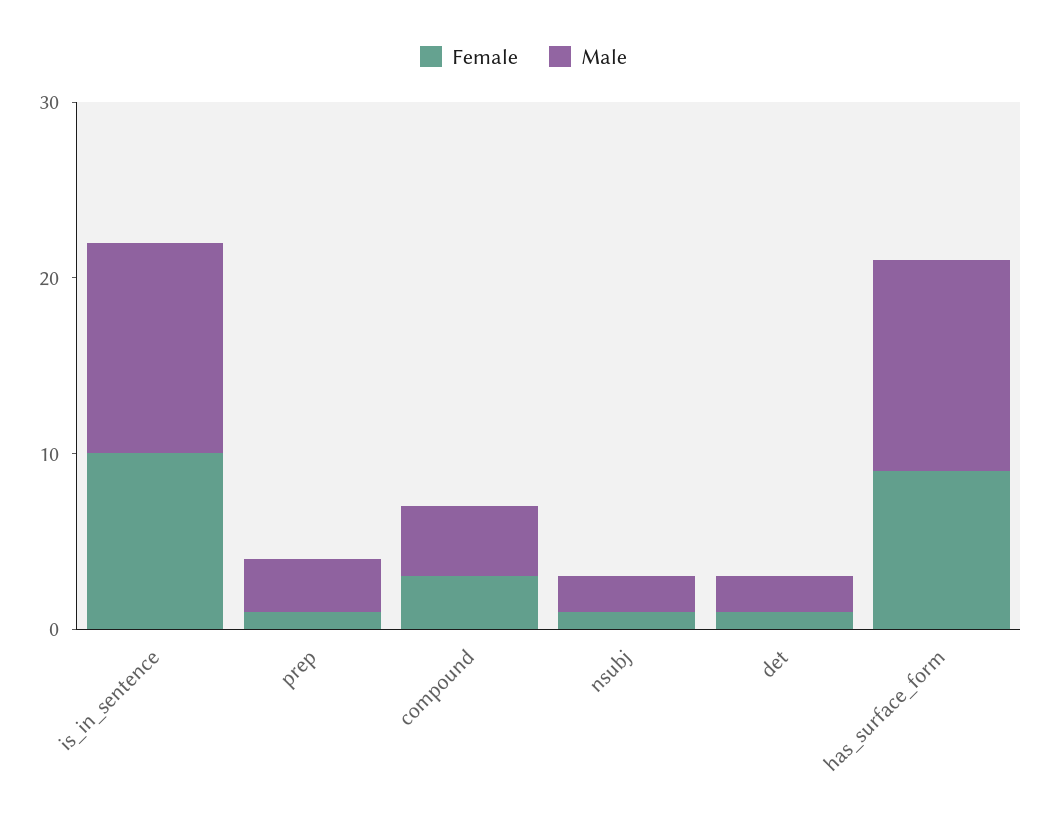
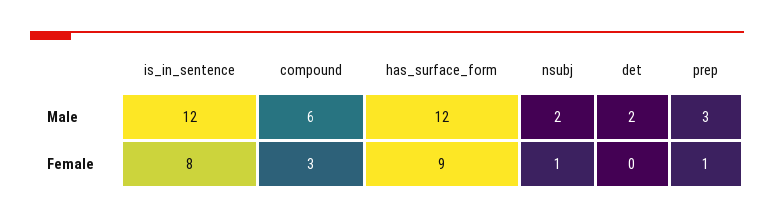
Female, is_in_sentence: 10 -> 8
Male, compound: 4 -> 6
Female, det: 1 -> 0

